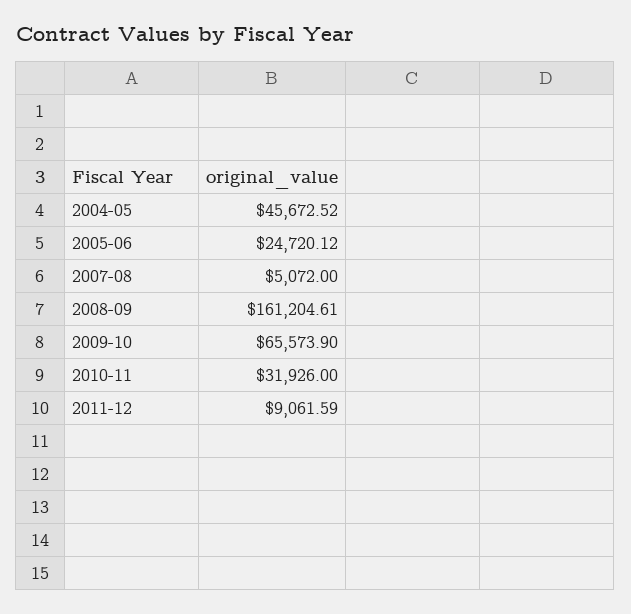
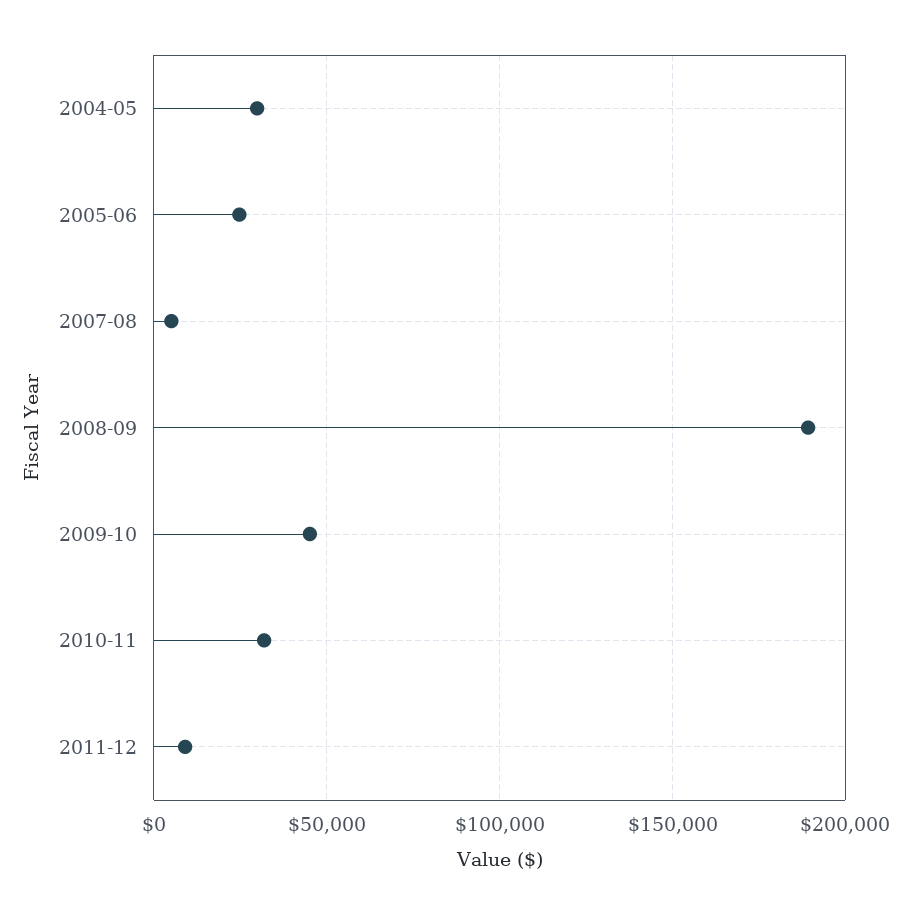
2004-05: 45672.52 -> 30000
2008-09: 161204.61 -> 190000
2009-10: 65573.9 -> 45000

